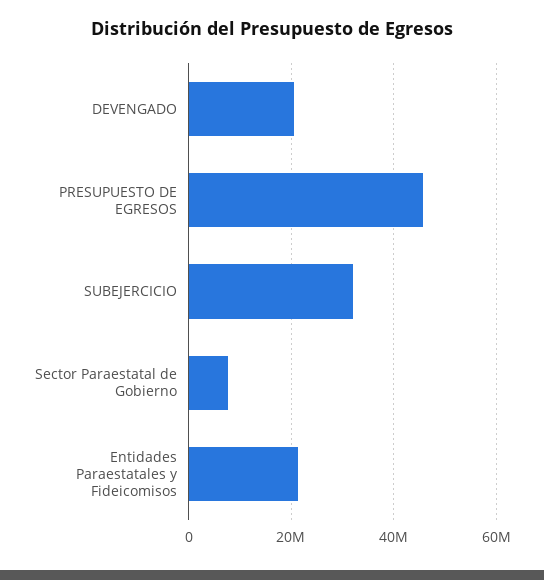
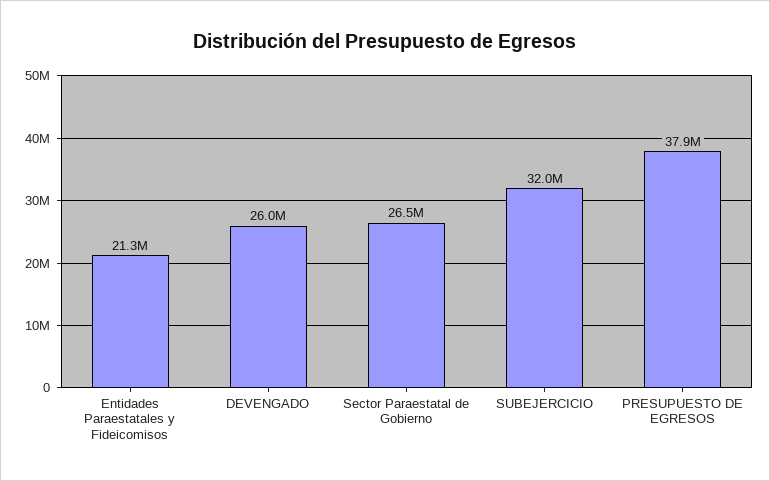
DEVENGADO: 20000000 -> 26000000
PRESUPUESTO DE EGRESOS: 46000000 -> 37900000
Sector Paraestatal de Gobierno: 8000000 -> 26500000

